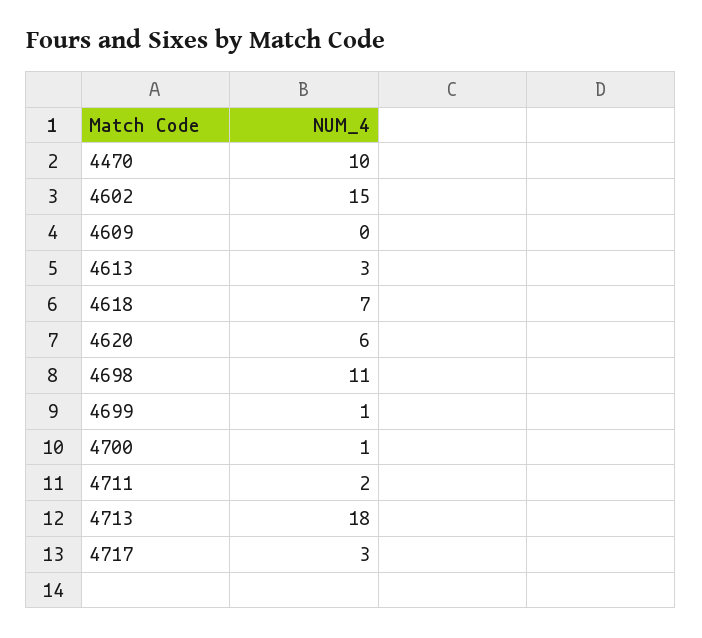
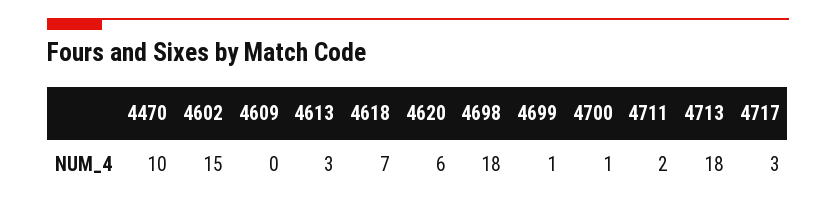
4698: 11 -> 18

